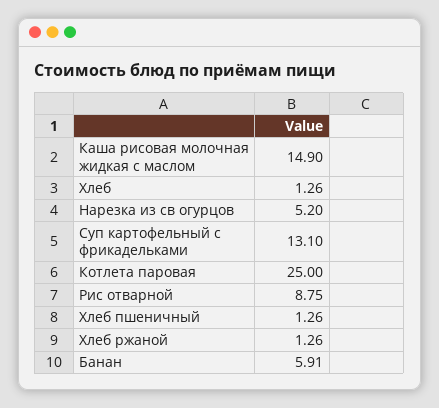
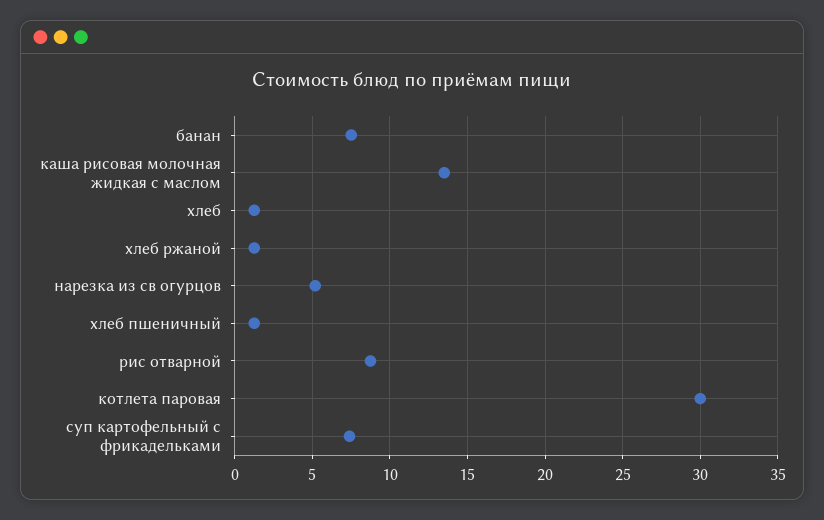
Каша рисовая молочная жидкая с маслом: 14.9 -> 13.5
Суп картофельный с фрикадельками: 13.1 -> 7.5
Котлета паровая: 25 -> 30
Банан: 5.91 -> 7.5

